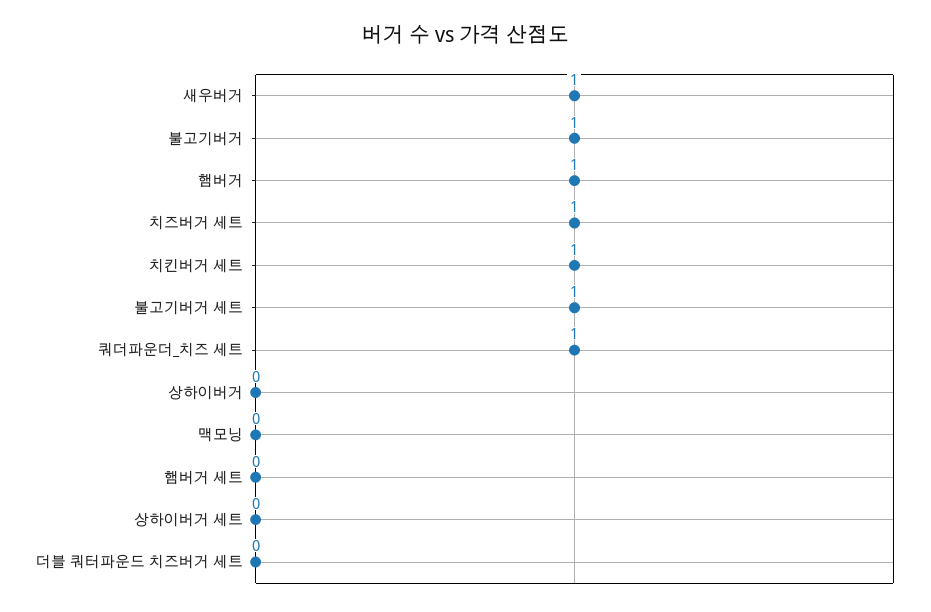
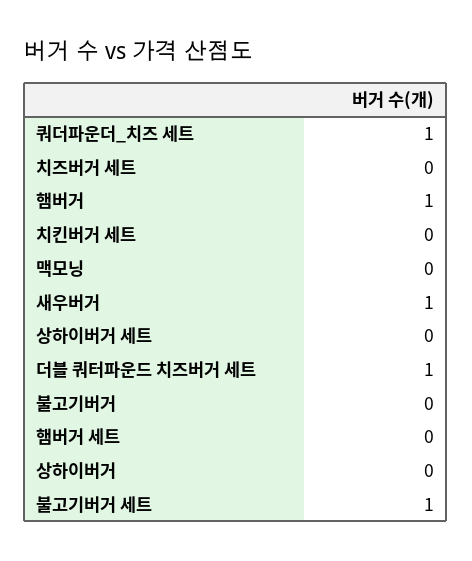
불고기버거: 1 -> 0
치즈버거 세트: 1 -> 0
치킨버거 세트: 1 -> 0
더블 쿼터파운드 치즈버거 세트: 0 -> 1

